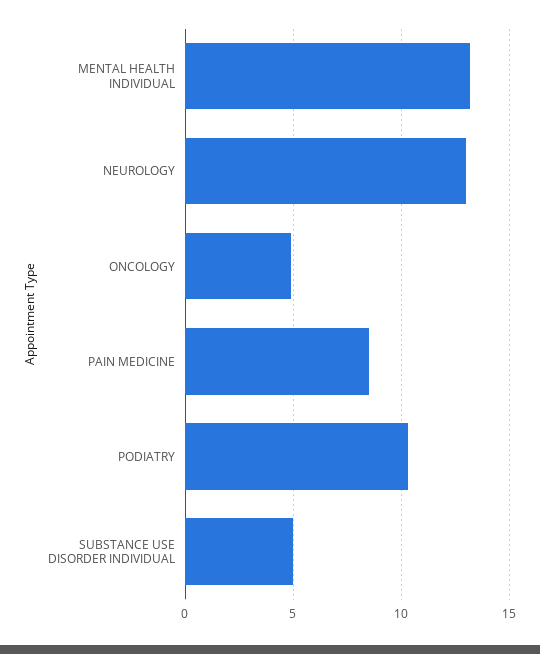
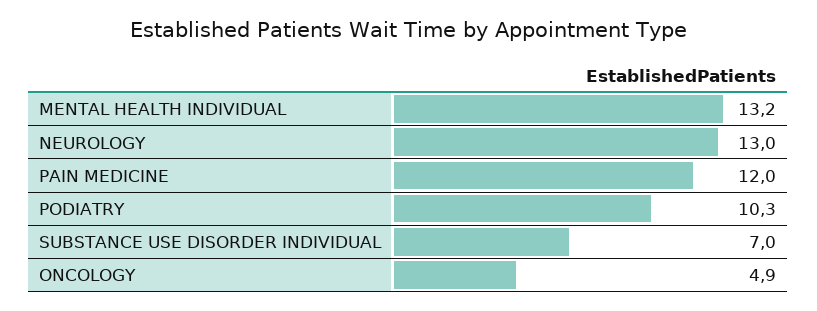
PAIN MEDICINE: 8.5 -> 12
SUBSTANCE USE DISORDER INDIVIDUAL: 5 -> 7

